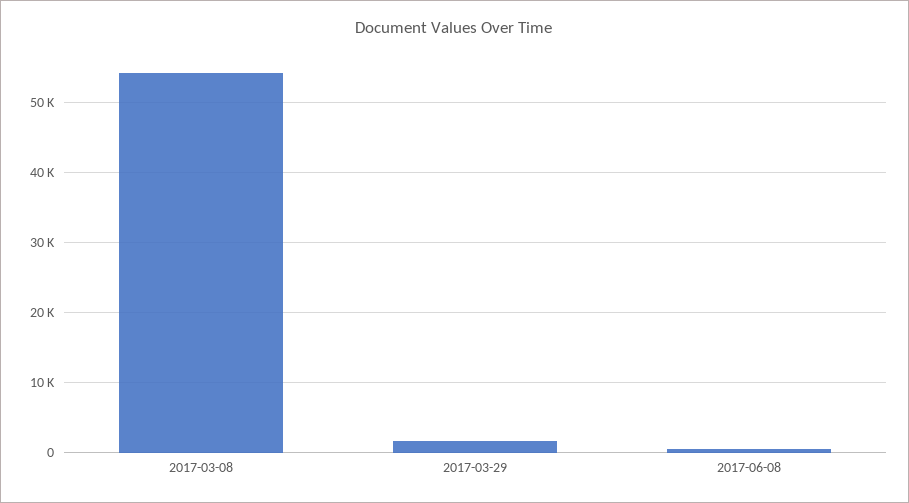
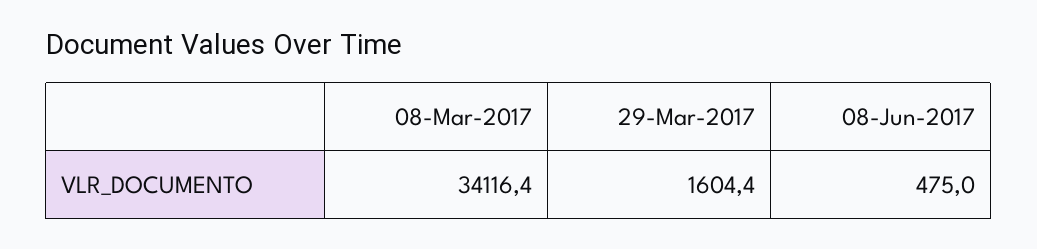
2017-03-08: 54000 -> 34116.4

